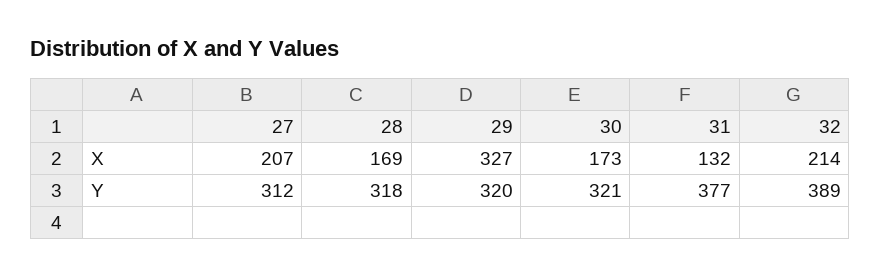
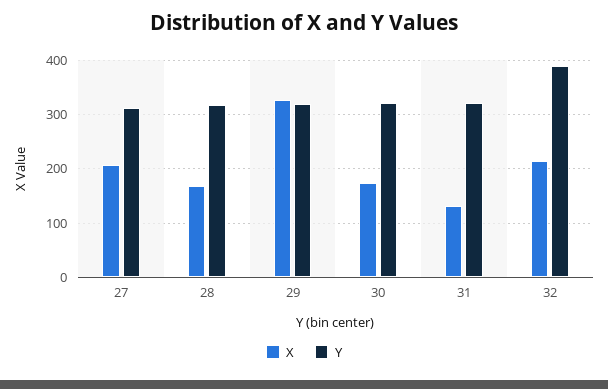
Y, 31: 377 -> 320

